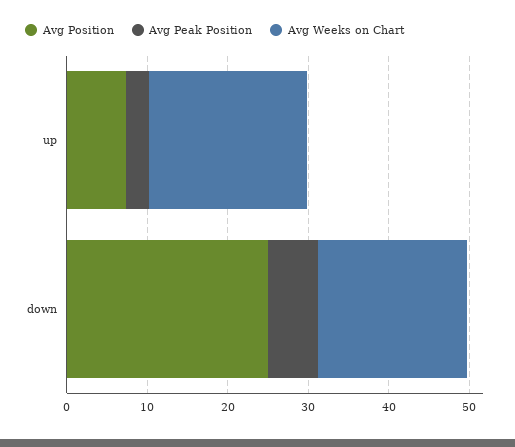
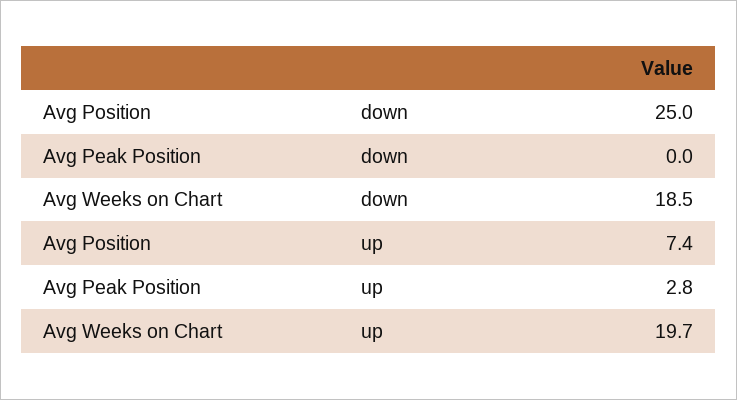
Avg Peak Position, down: 6 -> 0

